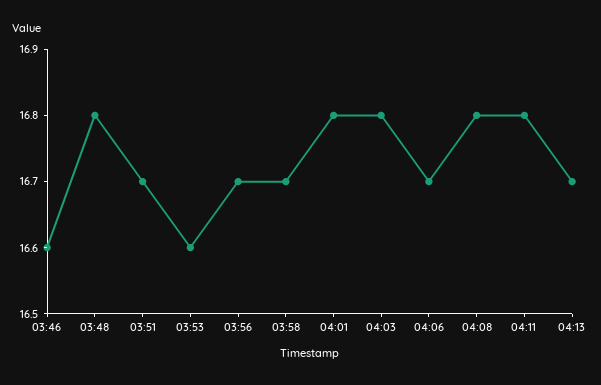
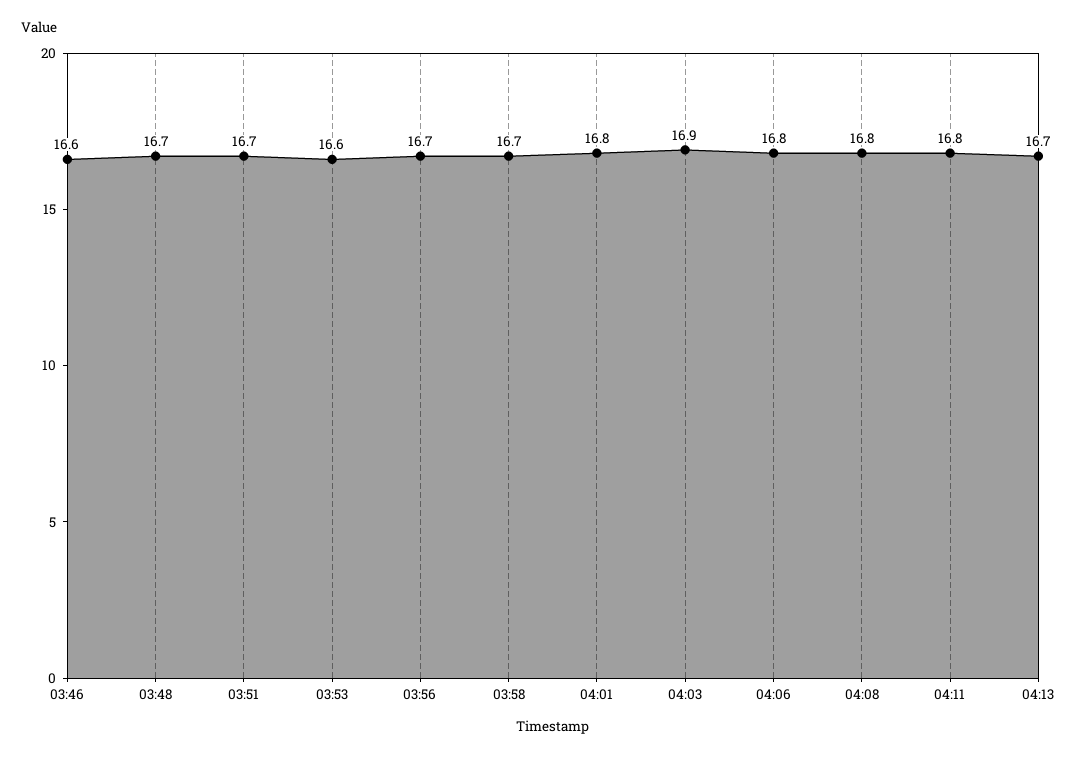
03:48: 16.8 -> 16.7
04:03: 16.8 -> 16.9
04:06: 16.7 -> 16.8

